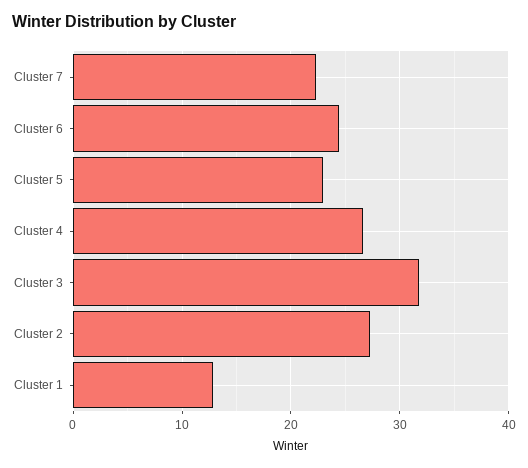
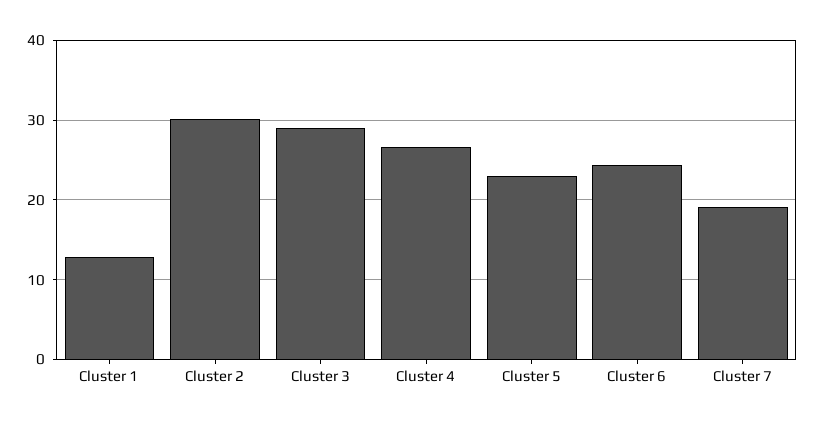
Cluster 7: 22 -> 19
Cluster 3: 32 -> 29
Cluster 2: 27 -> 30

